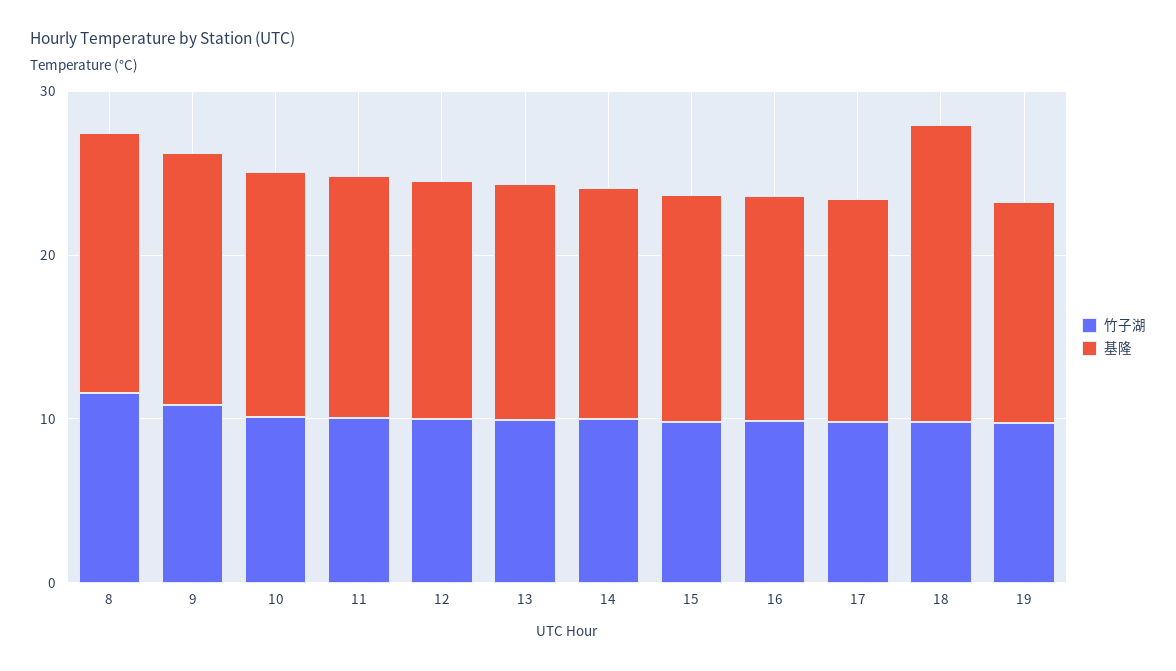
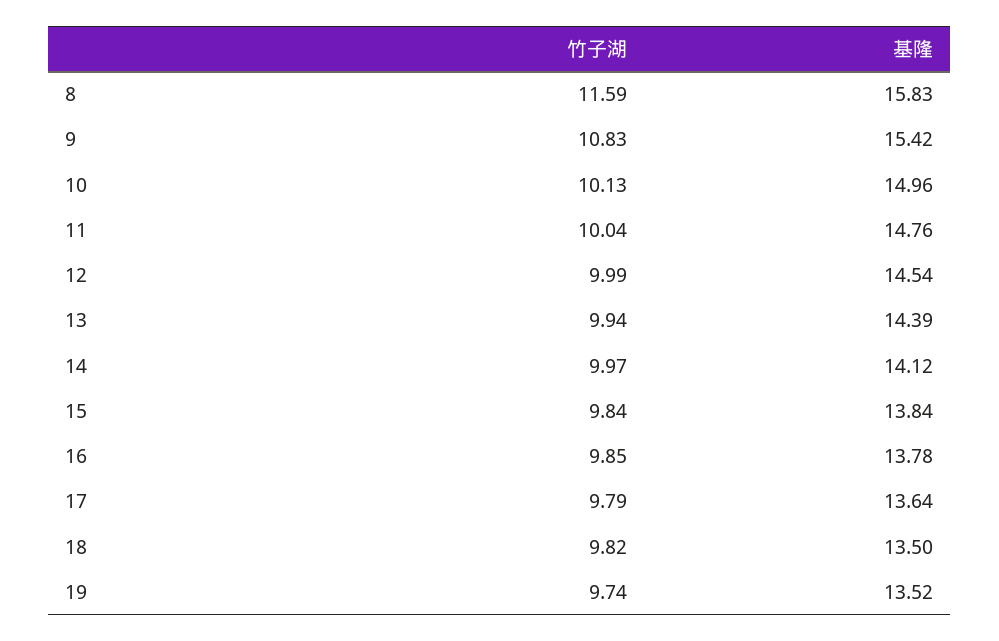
基隆, 18: 18 -> 13.5

